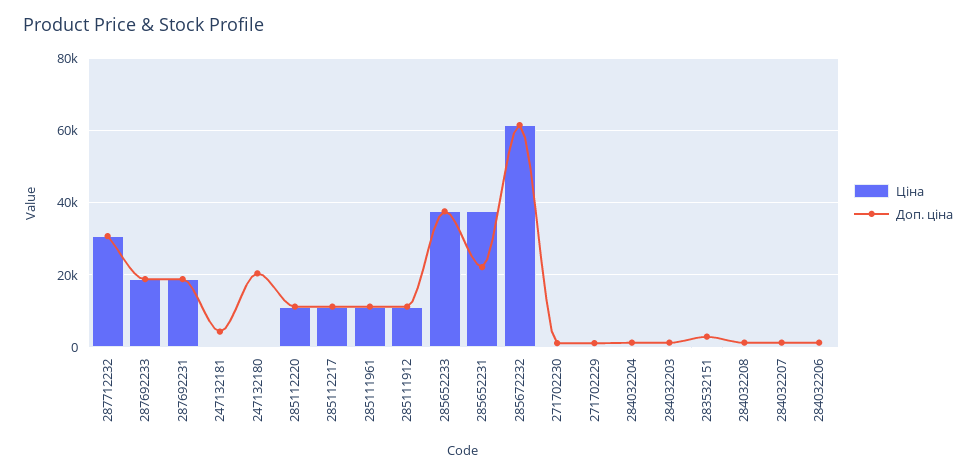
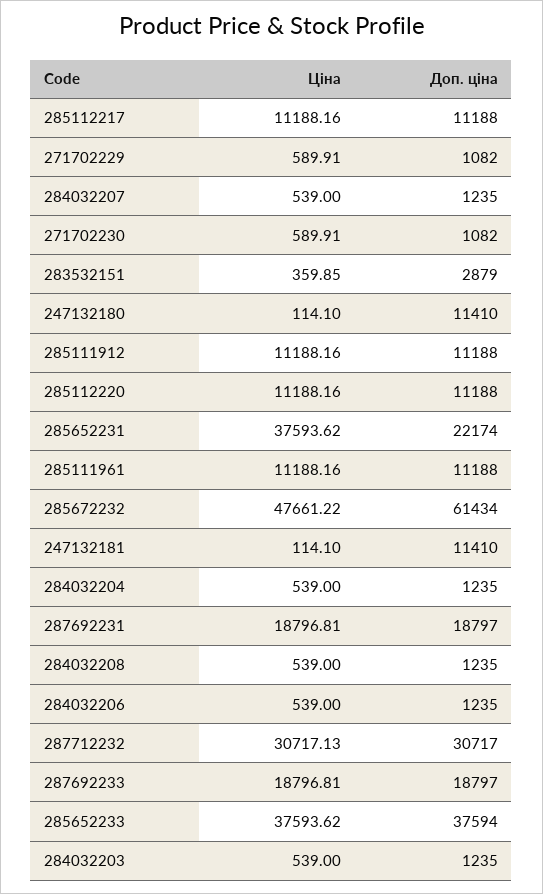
Доп. ціна, 247132181: 4000 -> 11410
Доп. ціна, 247132180: 20000 -> 11410
Ціна, 285672232: 62000 -> 47661.22

